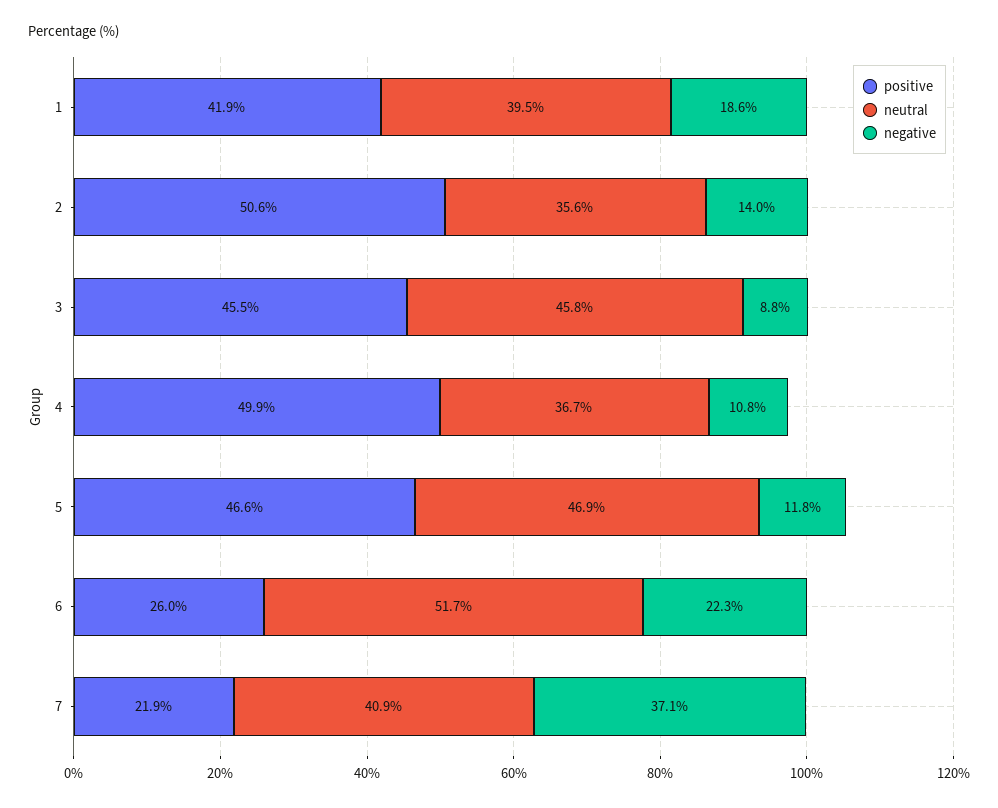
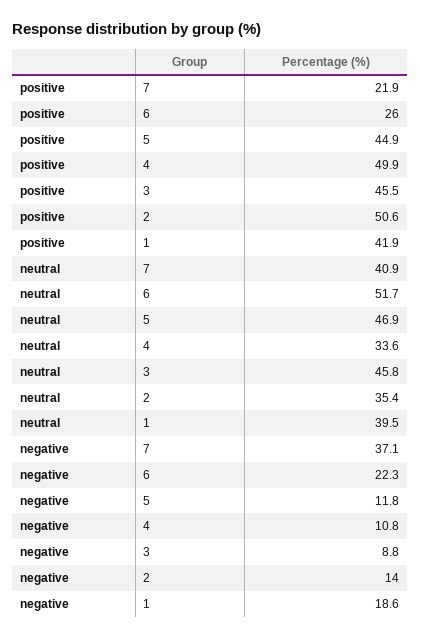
neutral, 2: 35.6 -> 35.4
neutral, 4: 36.7 -> 33.6
positive, 5: 46.6 -> 44.9

